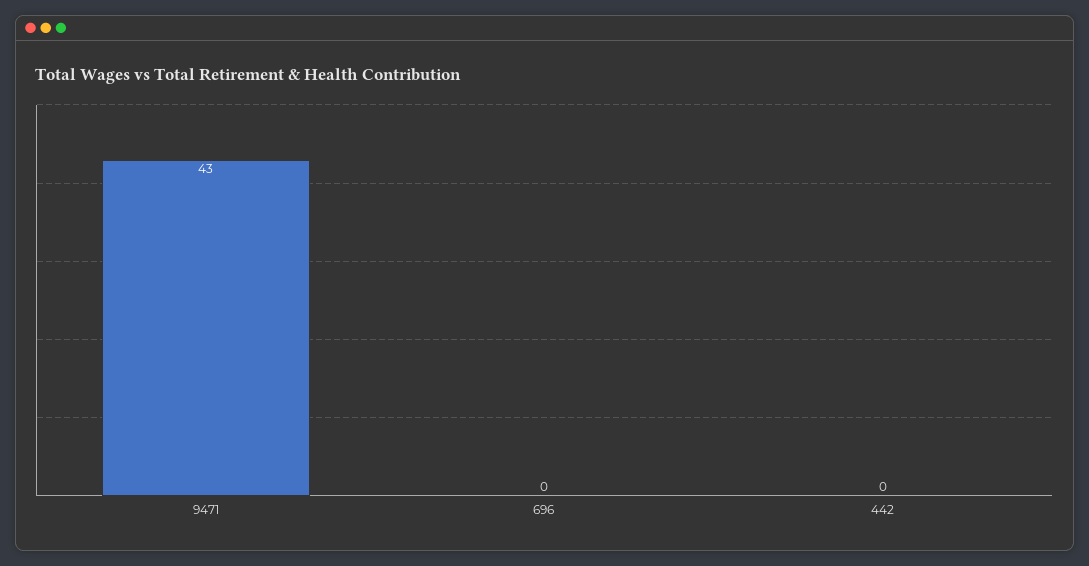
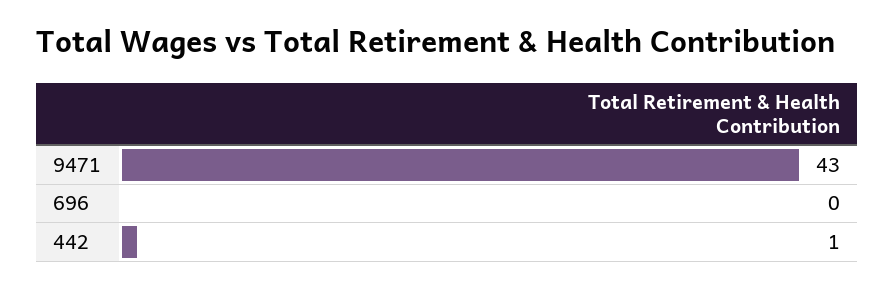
442: 0 -> 1

